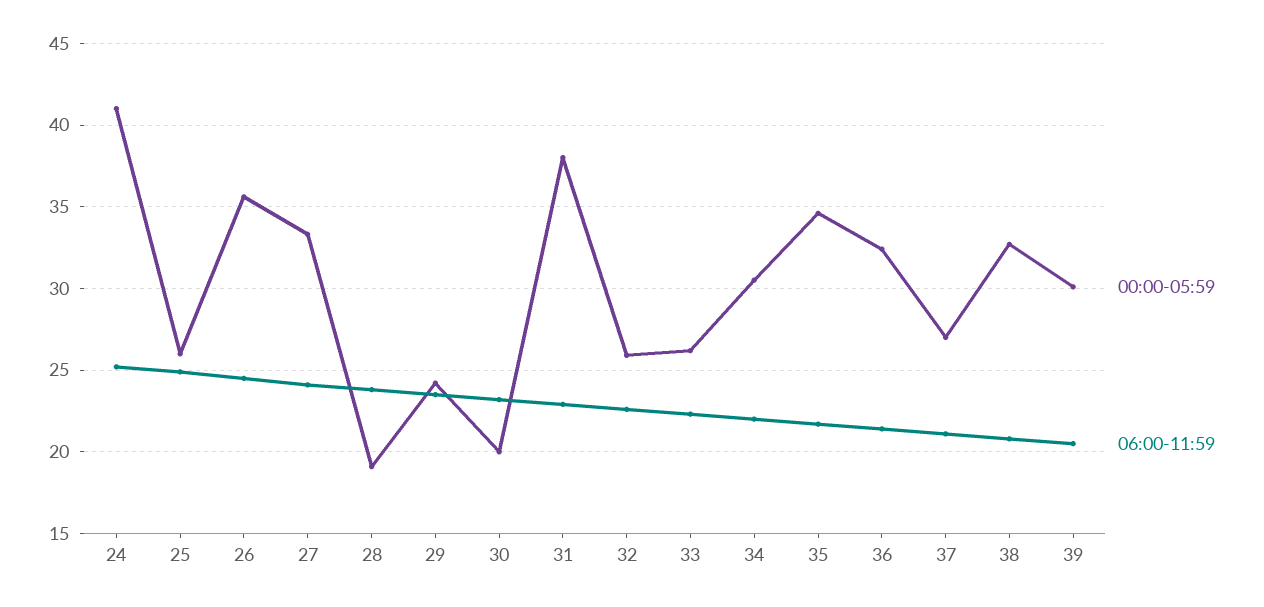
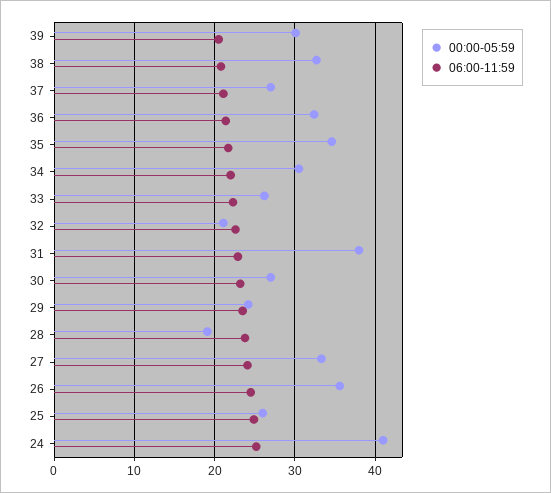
00:00-05:59, 30: 20 -> 27
00:00-05:59, 32: 26 -> 21

